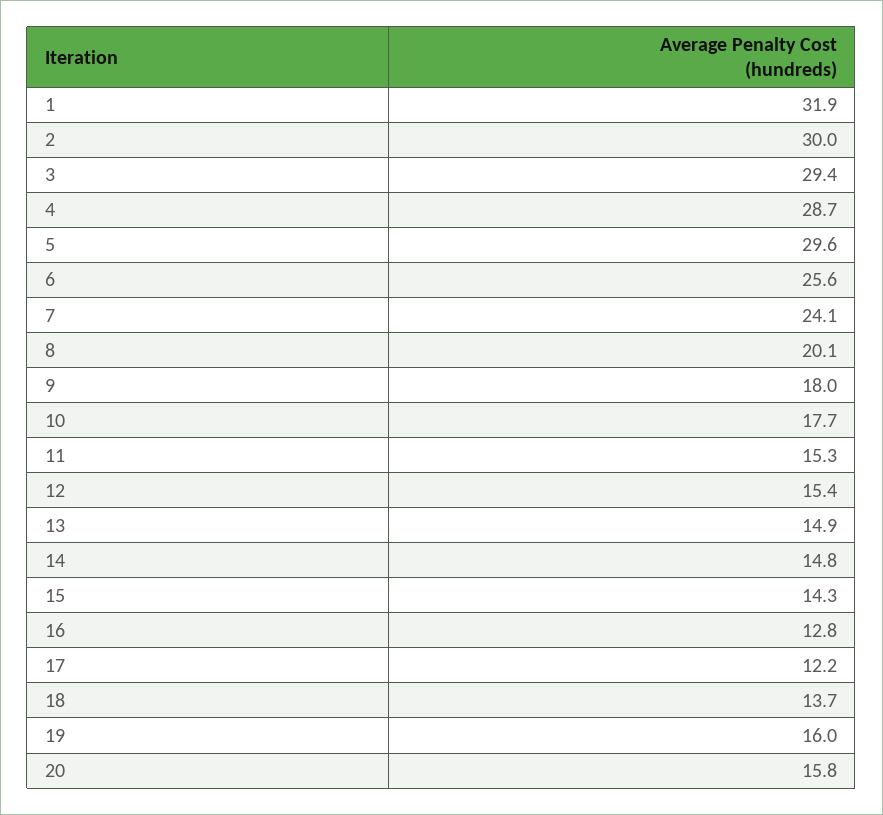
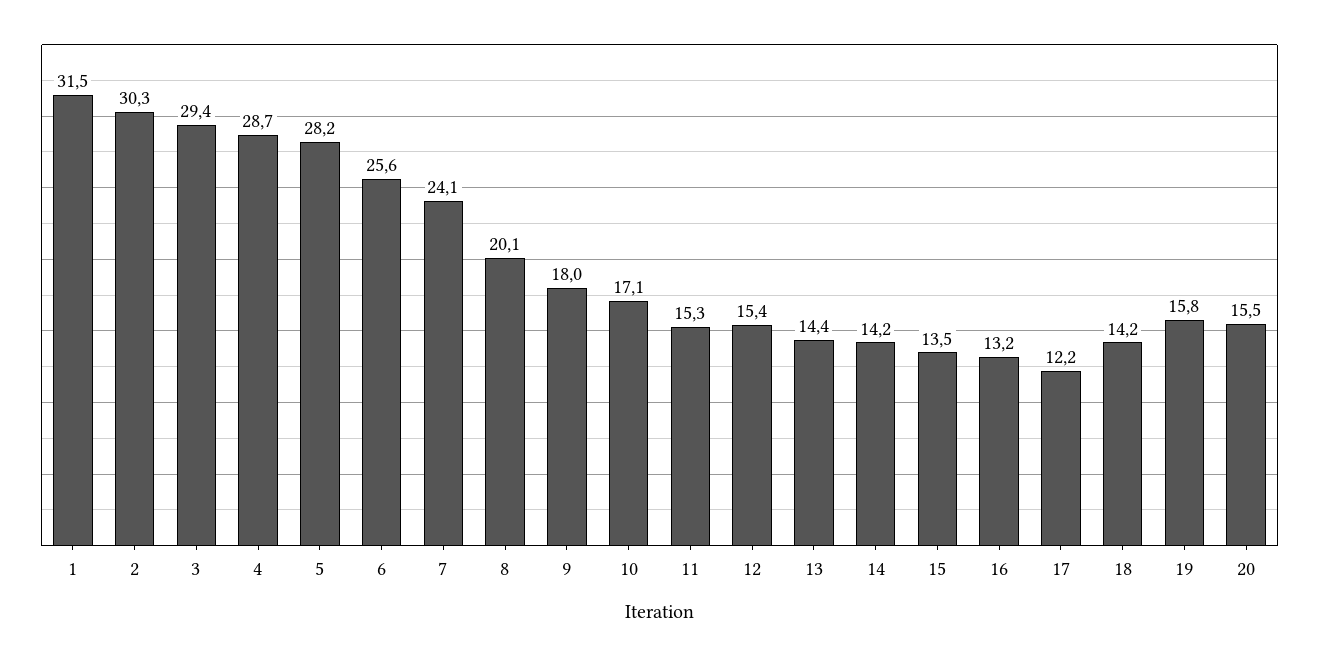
1: 31.9 -> 31.5
2: 30 -> 30.3
5: 29.6 -> 28.2
10: 17.7 -> 17.1
13: 14.9 -> 14.4
14: 14.8 -> 14.2
15: 14.3 -> 13.5
16: 12.8 -> 13.2
18: 13.7 -> 14.2
19: 16 -> 15.8
20: 15.8 -> 15.5

